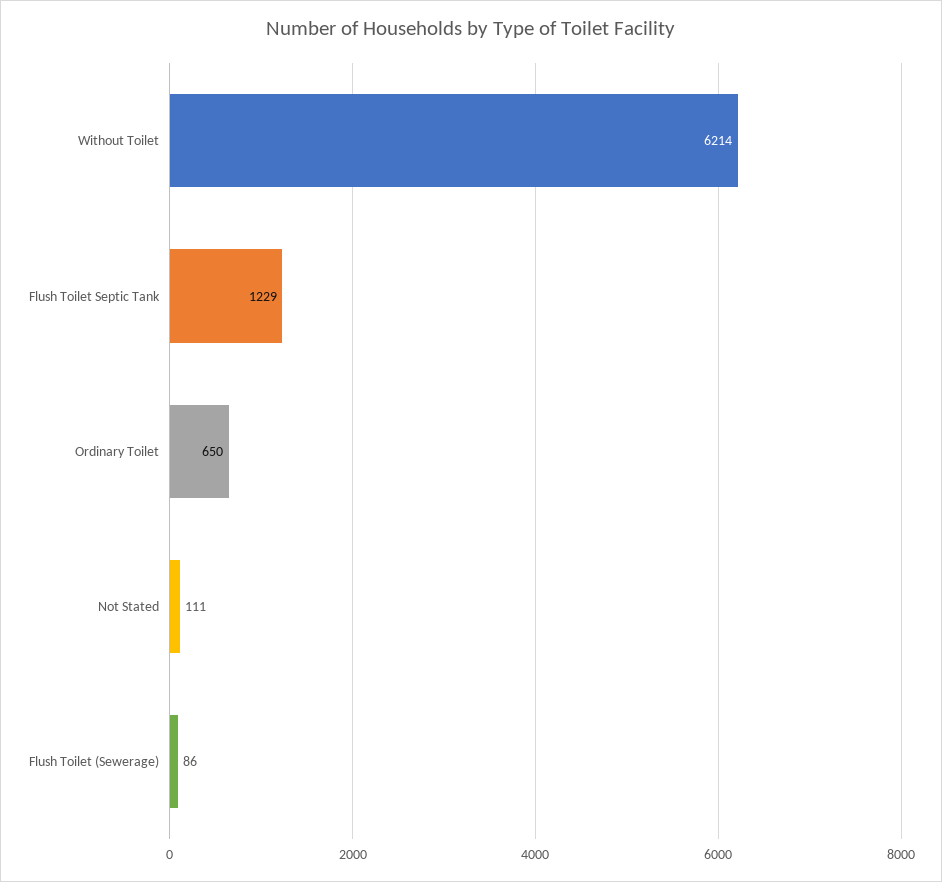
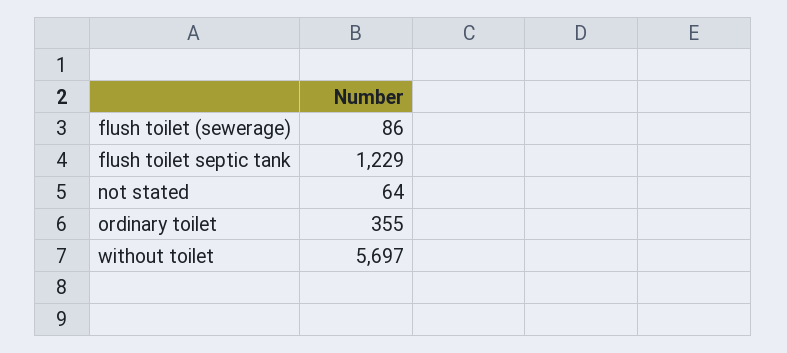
Without Toilet: 6214 -> 5697
Ordinary Toilet: 650 -> 355
Not Stated: 111 -> 64

